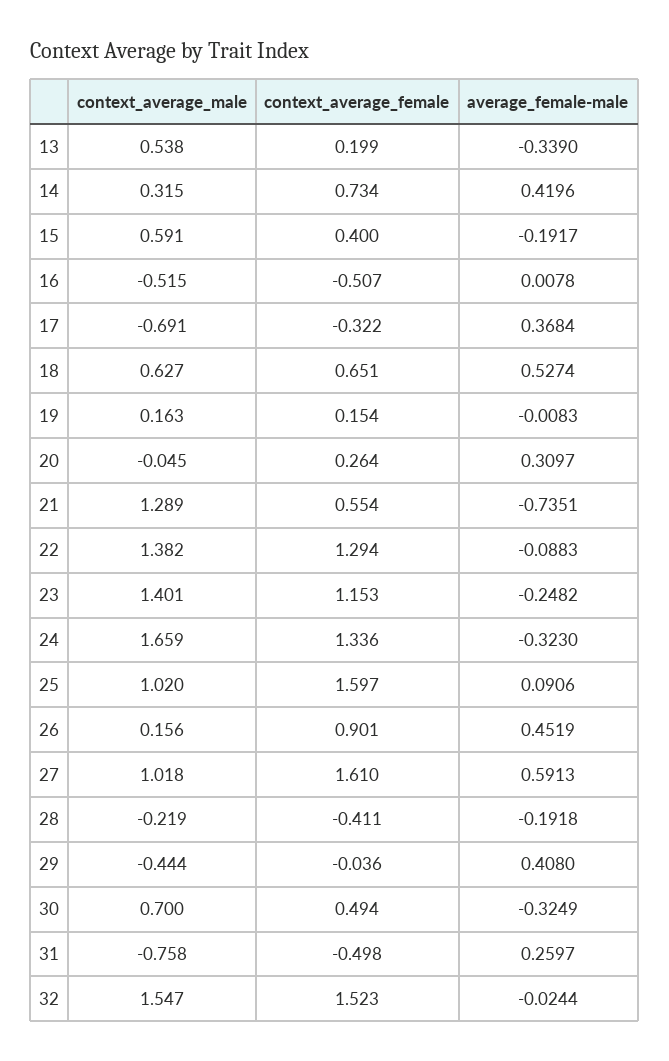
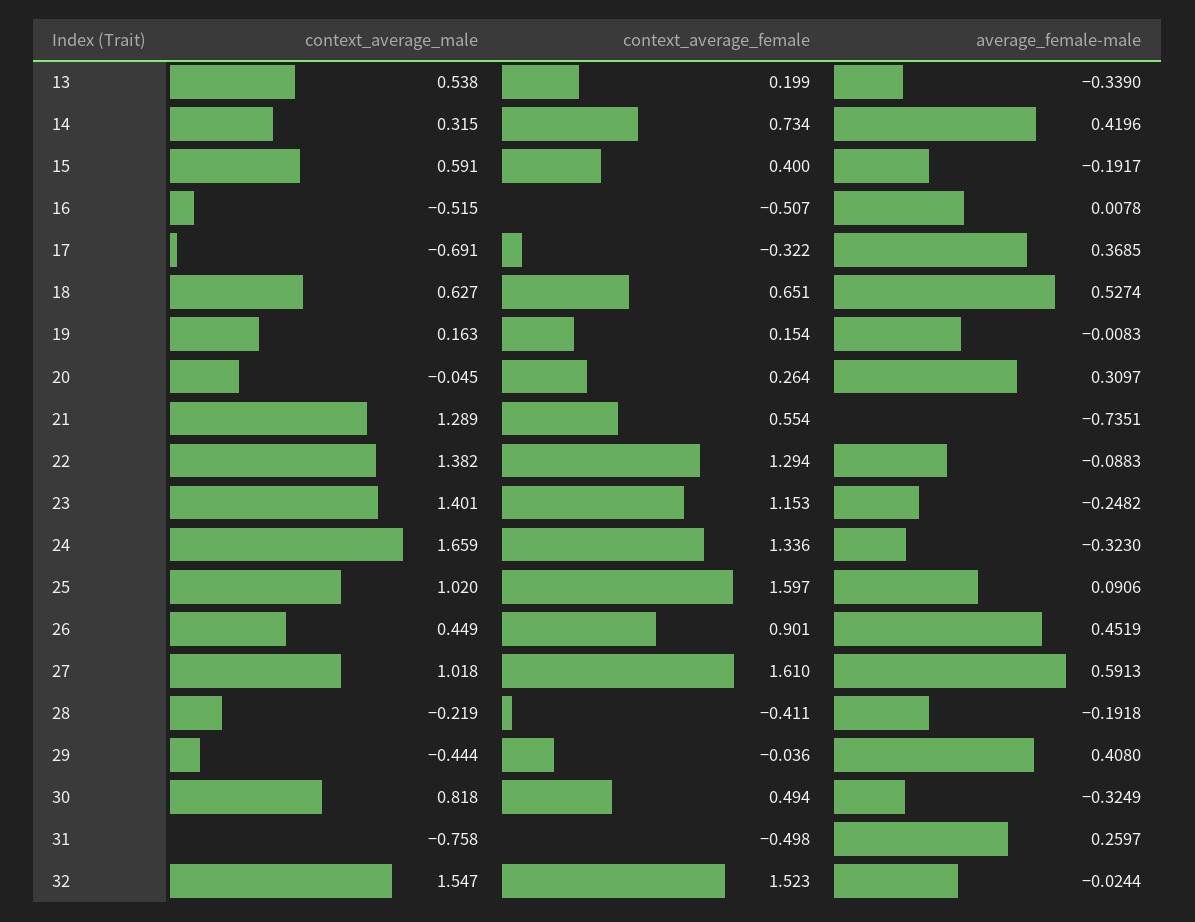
average_female-male, 17: 0.3684 -> 0.3685
context_average_male, 26: 0.156 -> 0.449
context_average_male, 30: 0.7 -> 0.818

